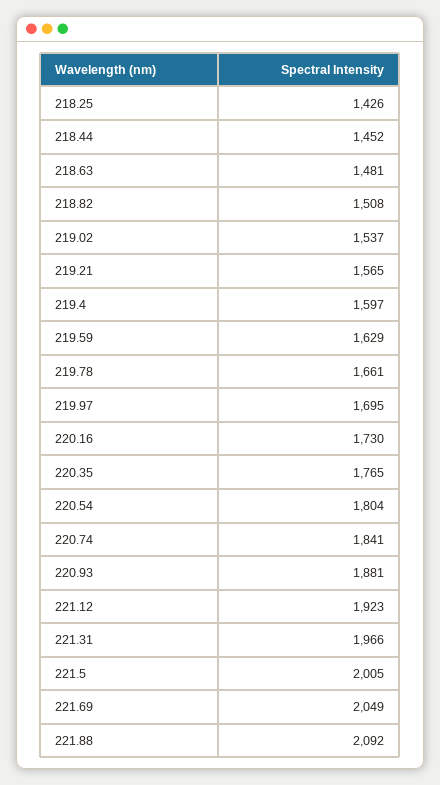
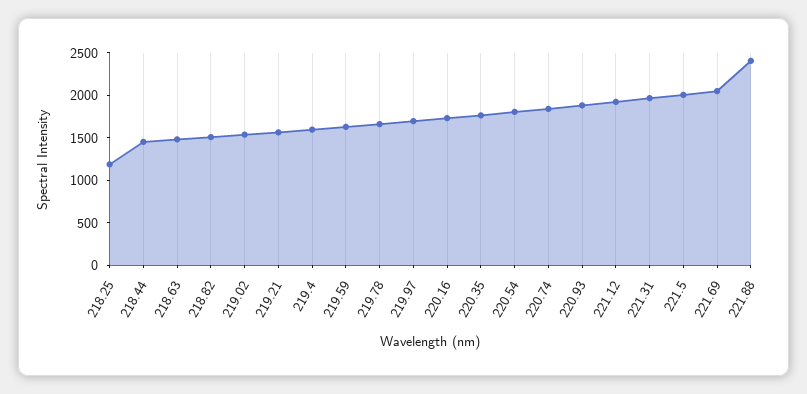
218.25: 1426 -> 1200
221.88: 2092 -> 2400

